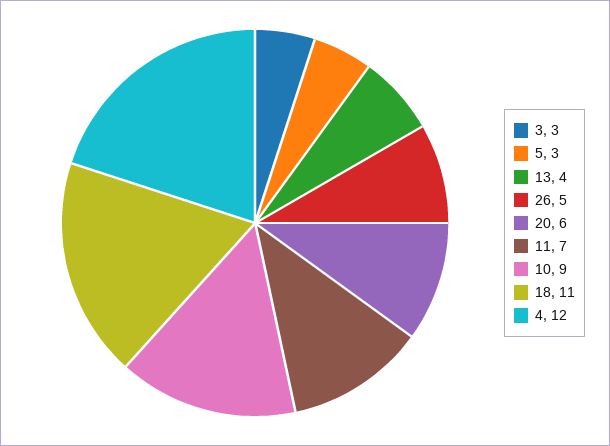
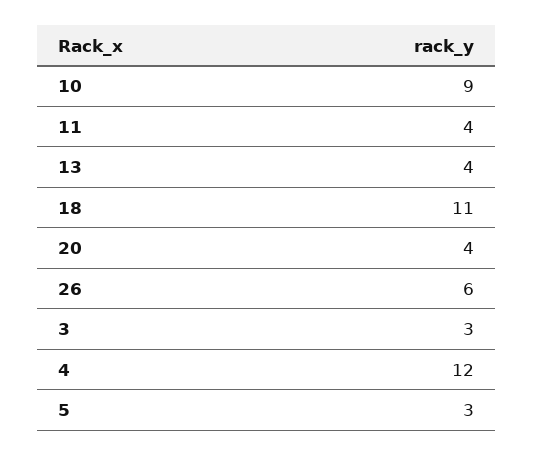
26: 5 -> 6
20: 6 -> 4
11: 7 -> 4

